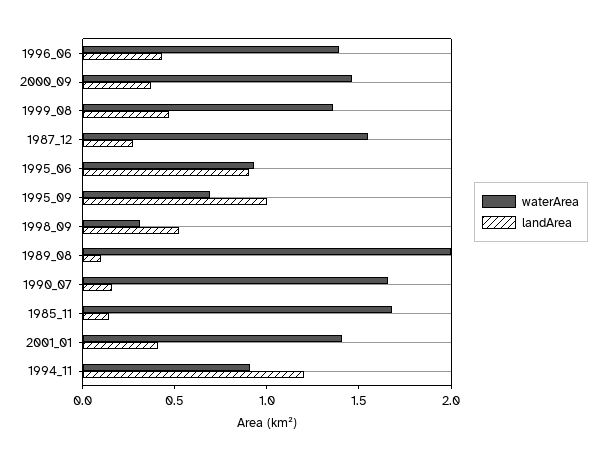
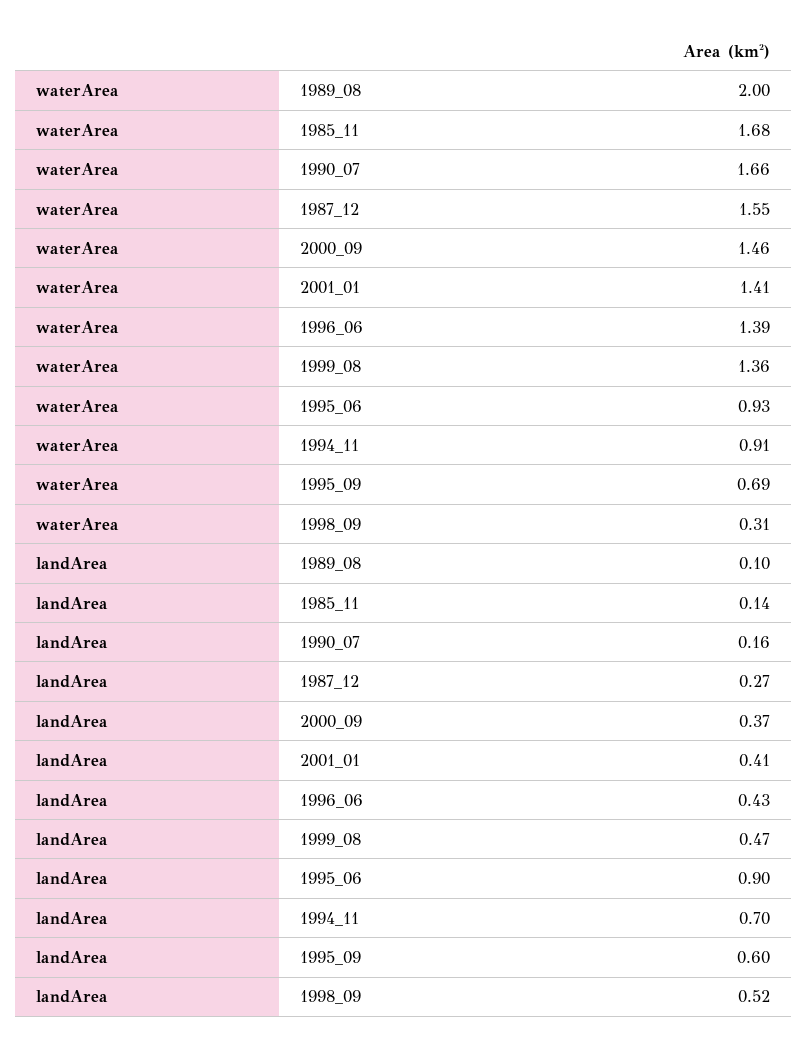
landArea, 1995_09: 1 -> 0.6
landArea, 1994_11: 1.2 -> 0.7

